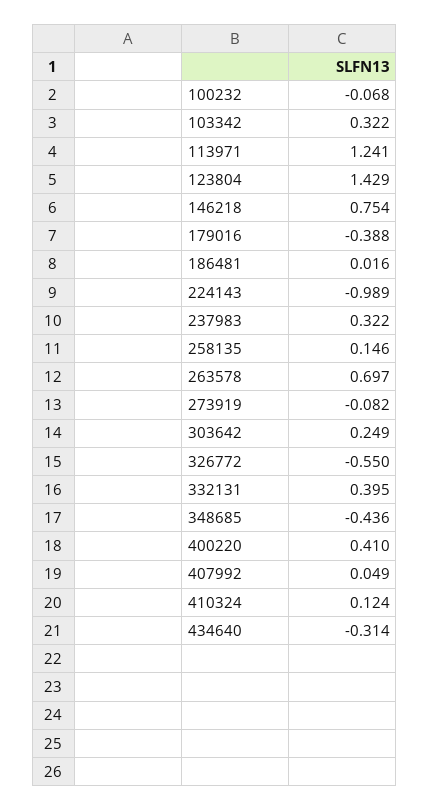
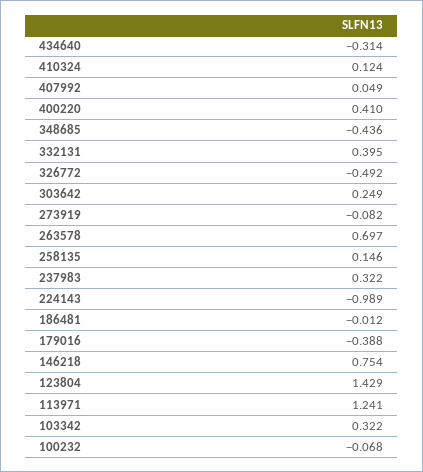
186481: 0.016 -> -0.012
326772: -0.55 -> -0.492

